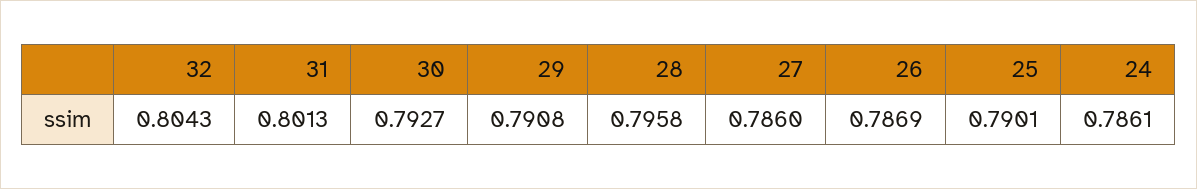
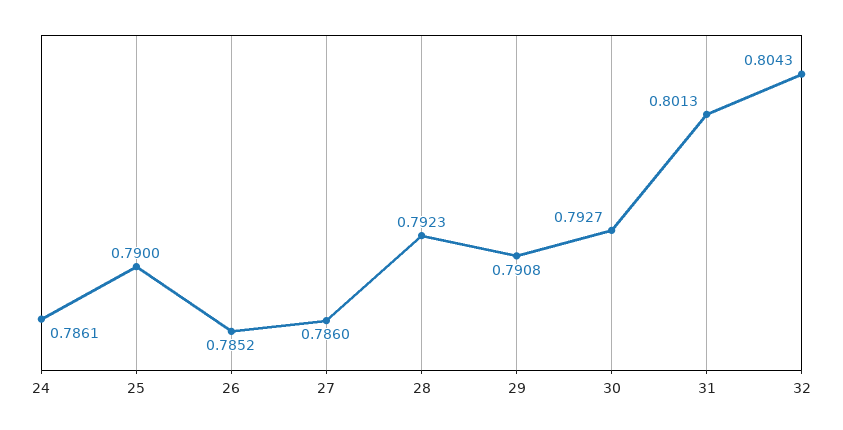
28: 0.7958 -> 0.7923
26: 0.7869 -> 0.7852
25: 0.7901 -> 0.79

